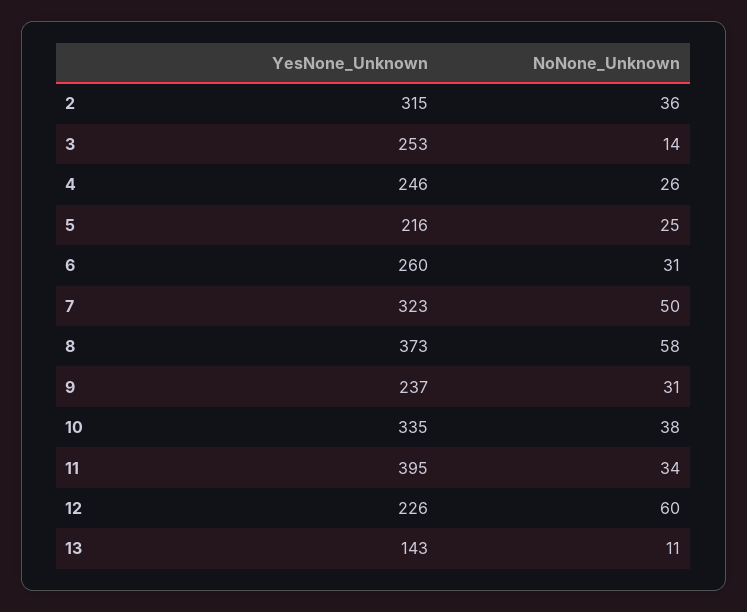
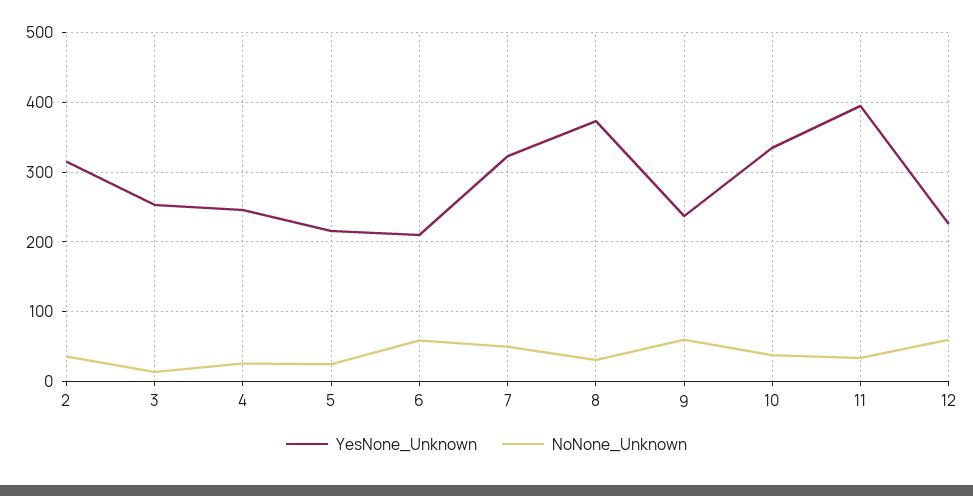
YesNone_Unknown, 6: 260 -> 210
NoNone_Unknown, 6: 31 -> 60
NoNone_Unknown, 8: 58 -> 30
NoNone_Unknown, 9: 31 -> 60
YesNone_Unknown, 13: 143 -> none
NoNone_Unknown, 13: 11 -> none

